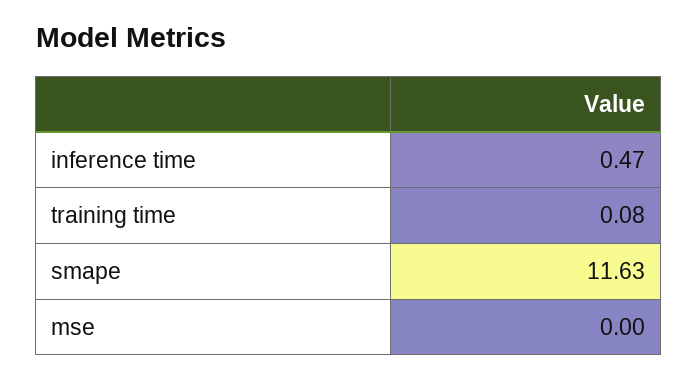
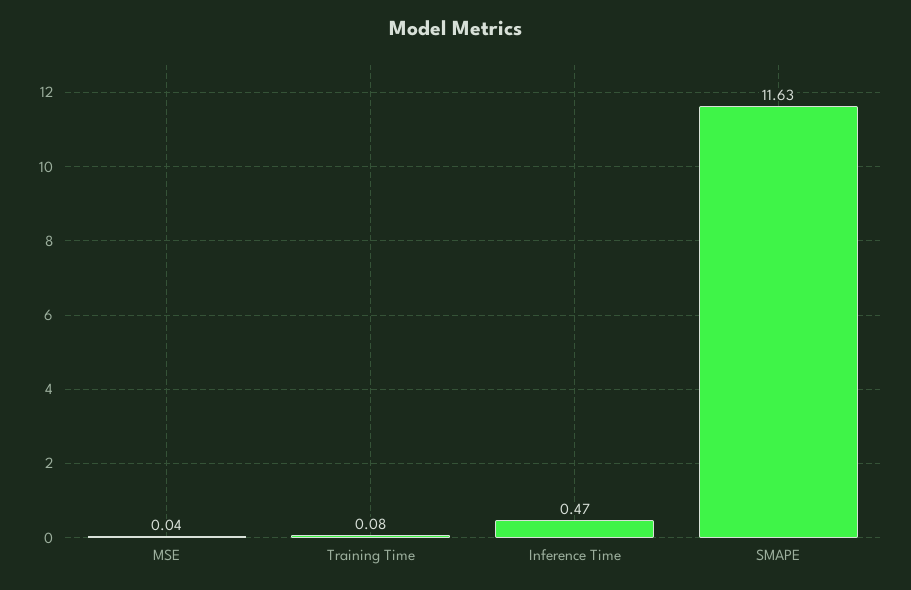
mse: 0 -> 0.04

